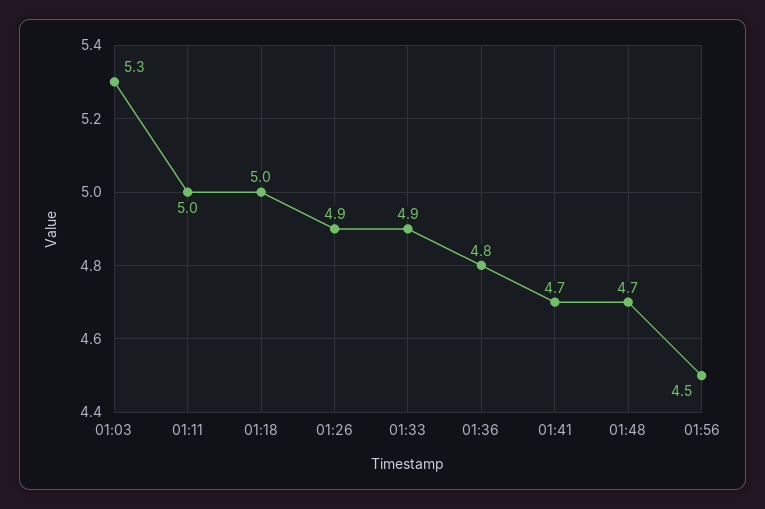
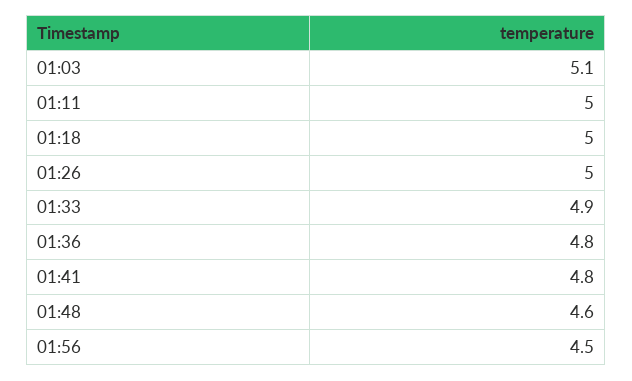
01:03: 5.3 -> 5.1
01:26: 4.9 -> 5
01:41: 4.7 -> 4.8
01:48: 4.7 -> 4.6

